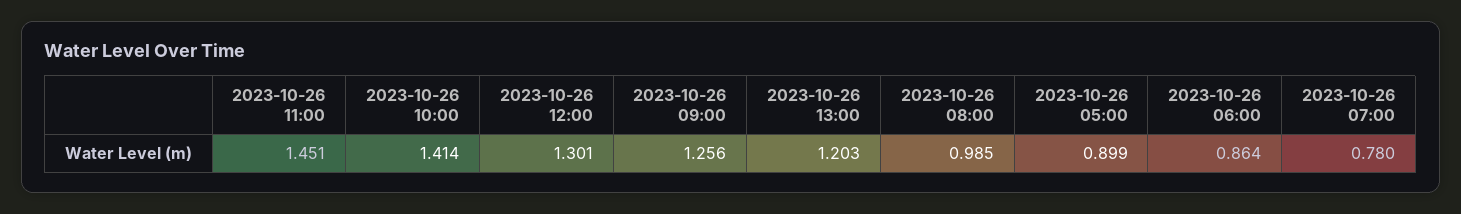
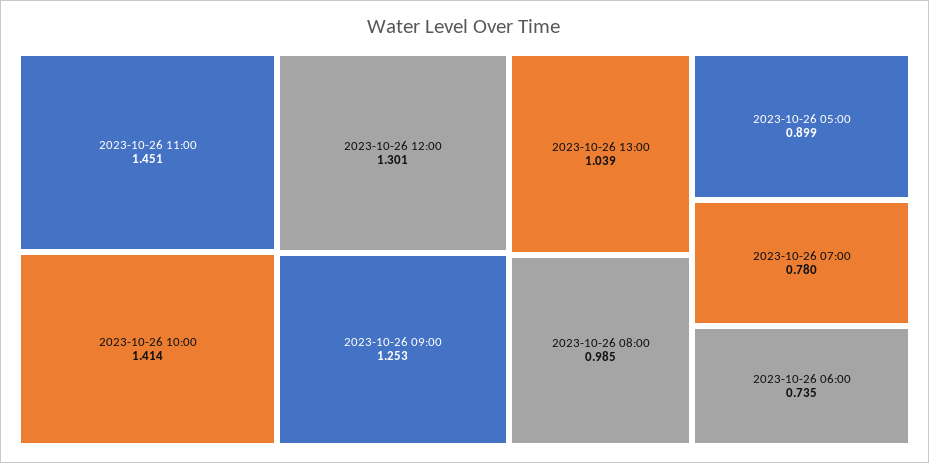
2023-10-26 09:00: 1.256 -> 1.253
2023-10-26 13:00: 1.203 -> 1.039
2023-10-26 06:00: 0.864 -> 0.735

